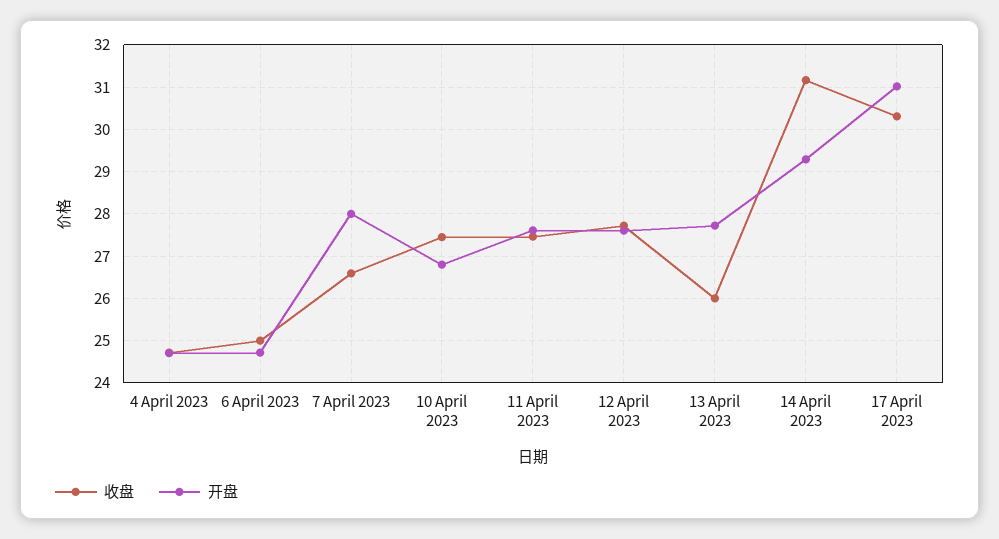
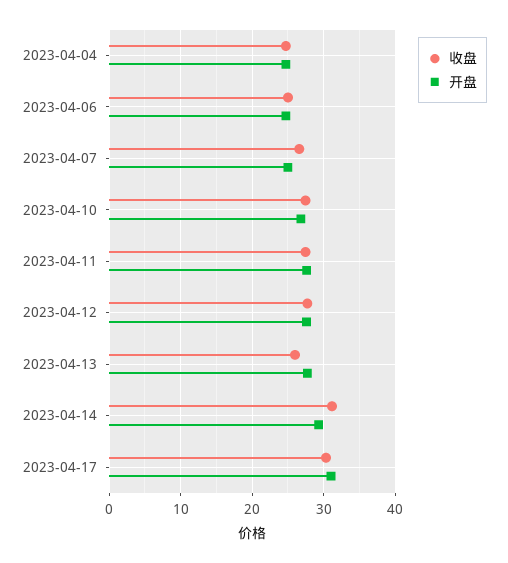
开盘, 7 April 2023: 28 -> 25

